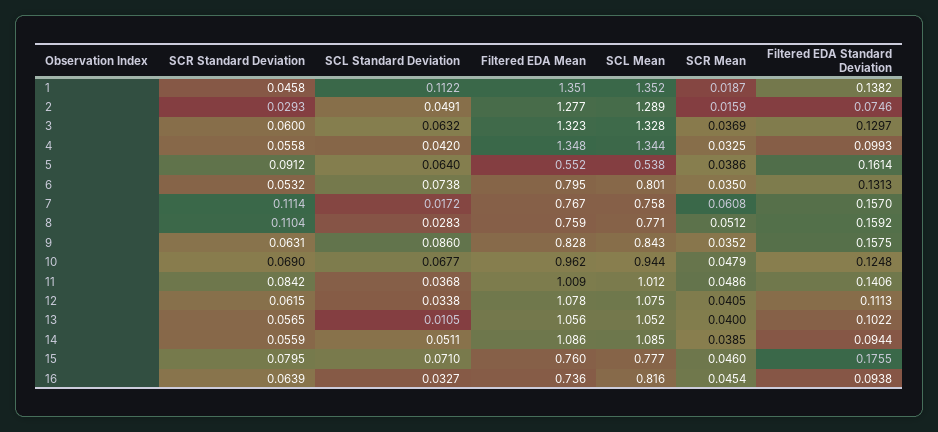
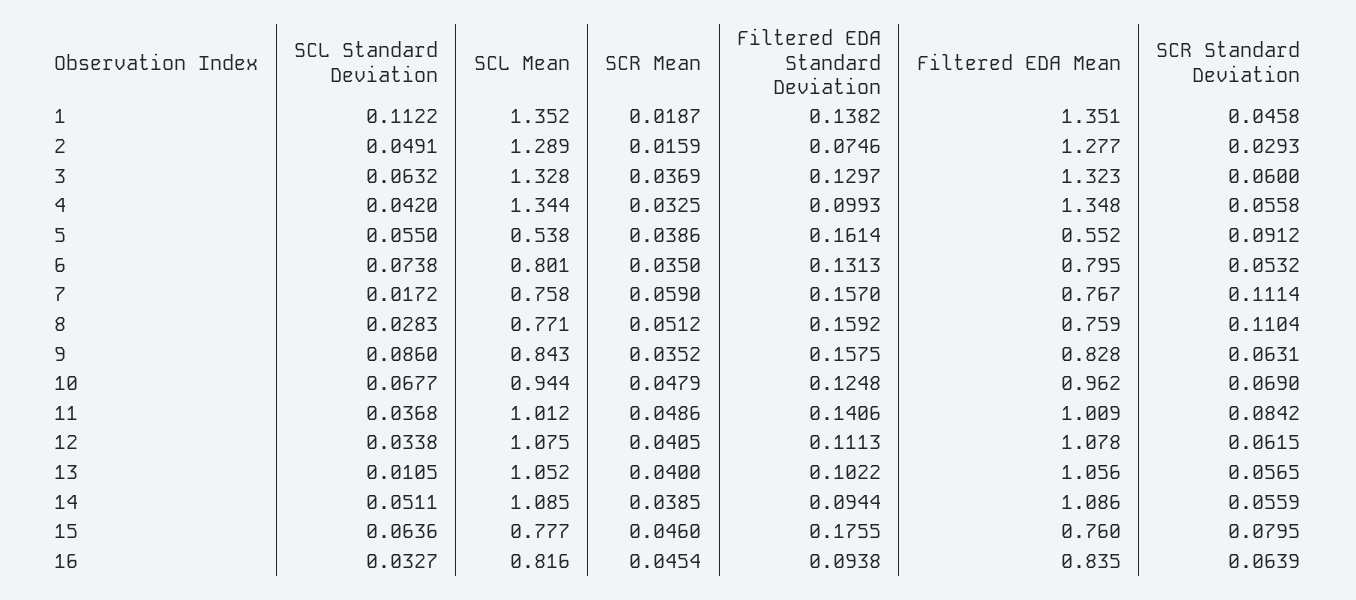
SCL Standard Deviation, 5: 0.064 -> 0.055
SCR Mean, 7: 0.0608 -> 0.059
SCL Standard Deviation, 15: 0.071 -> 0.0636
Filtered EDA Mean, 16: 0.736 -> 0.835

